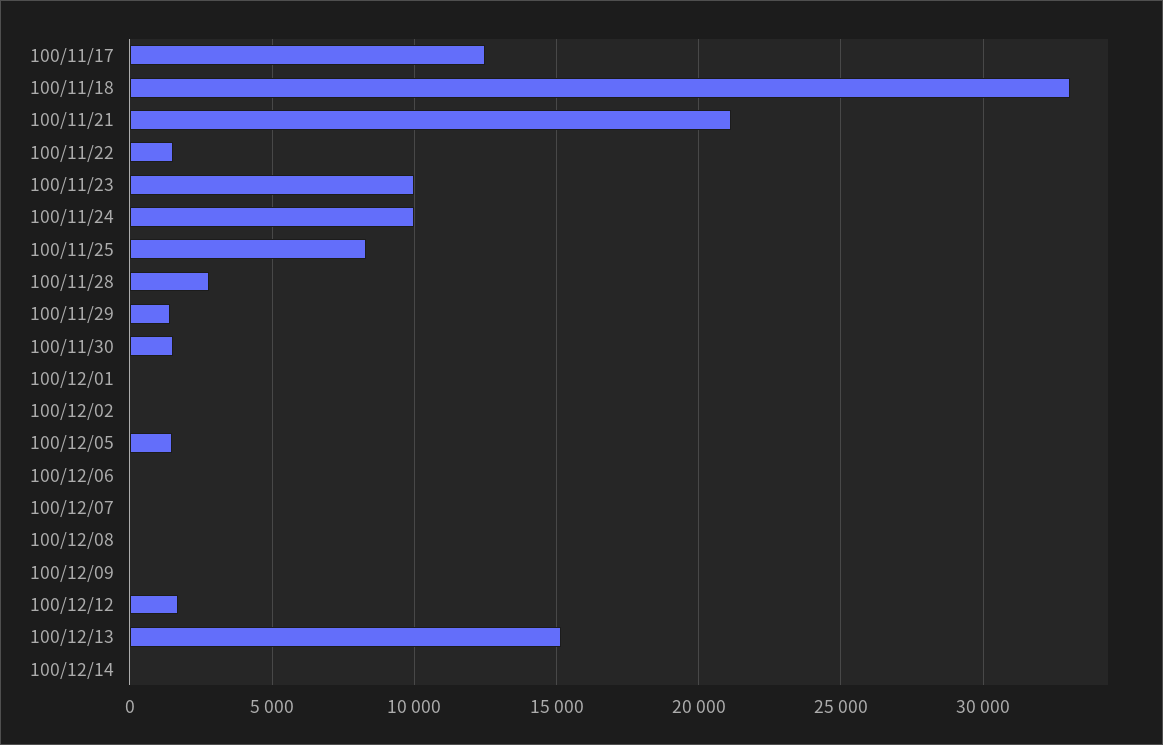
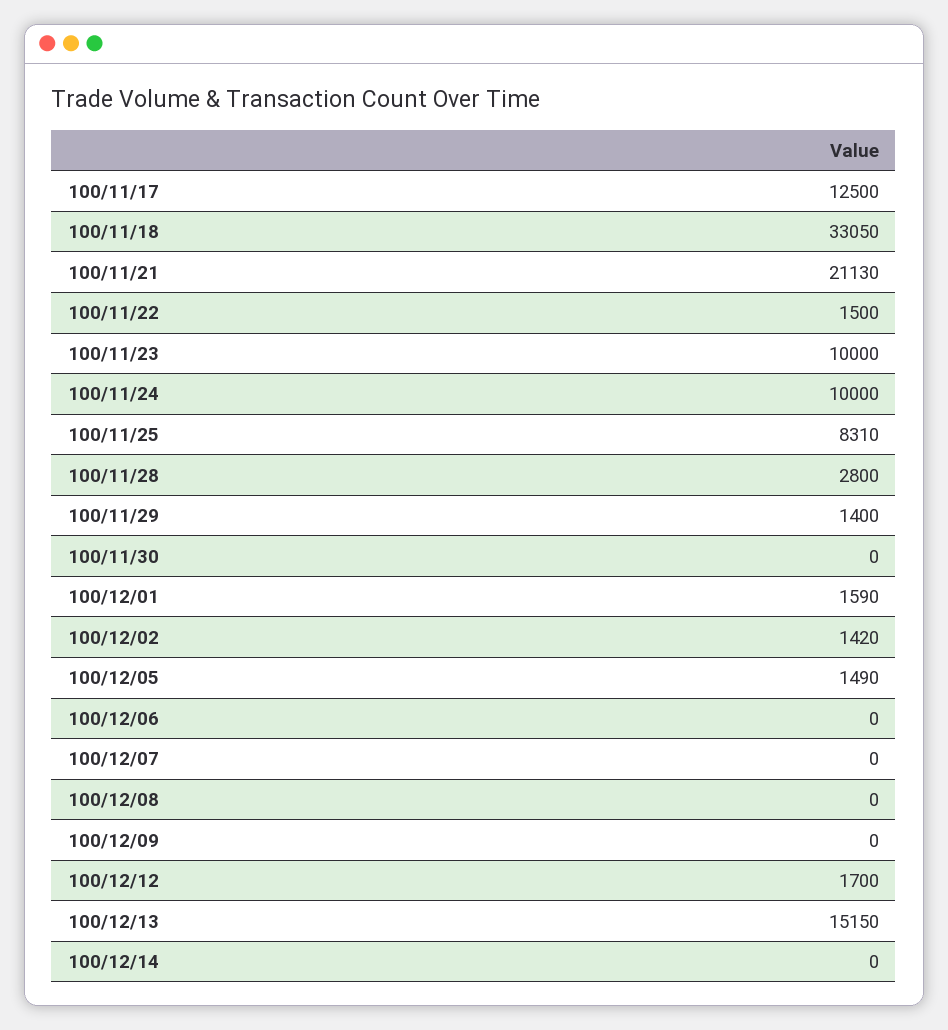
100/11/30: 1500 -> 0
100/12/01: 0 -> 1590
100/12/02: 0 -> 1420

